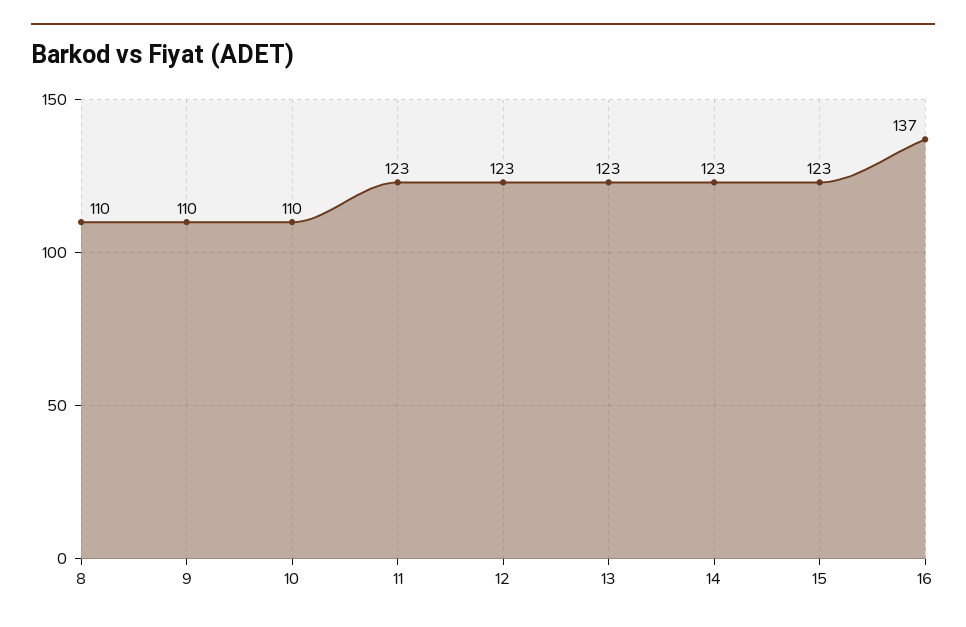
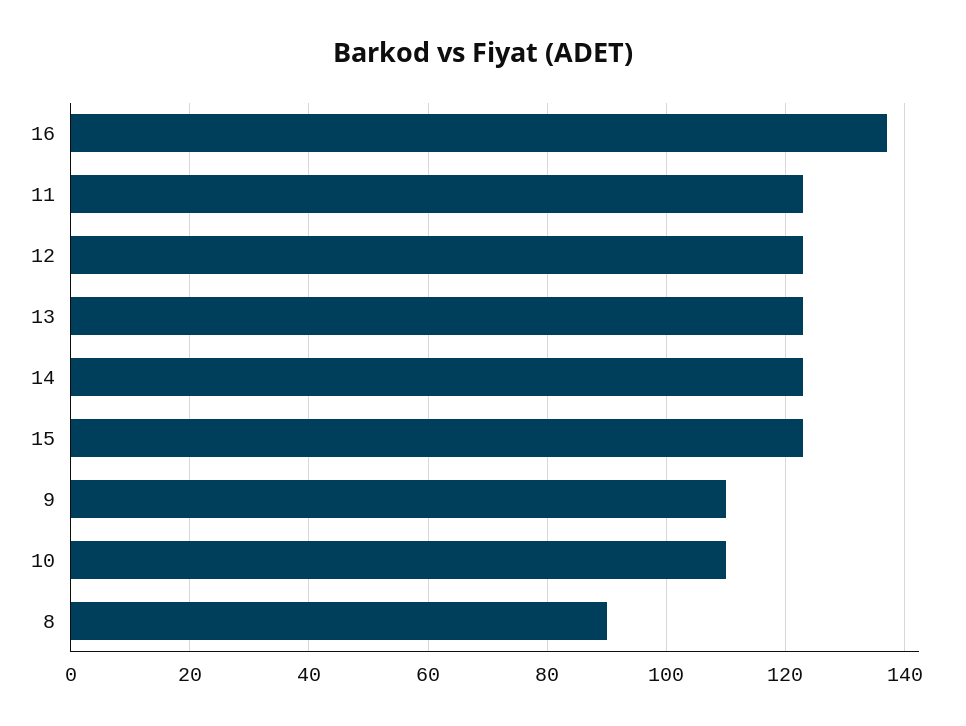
8: 110 -> 90

